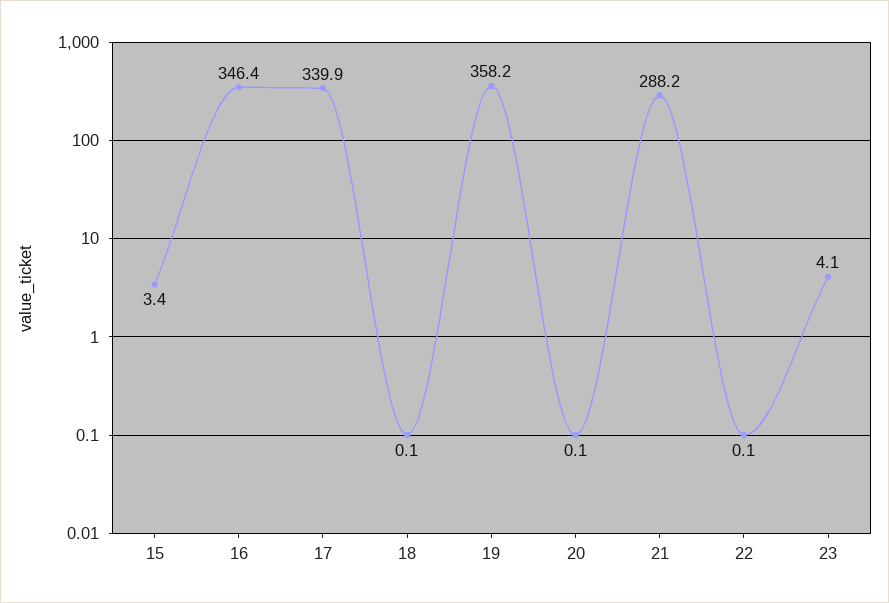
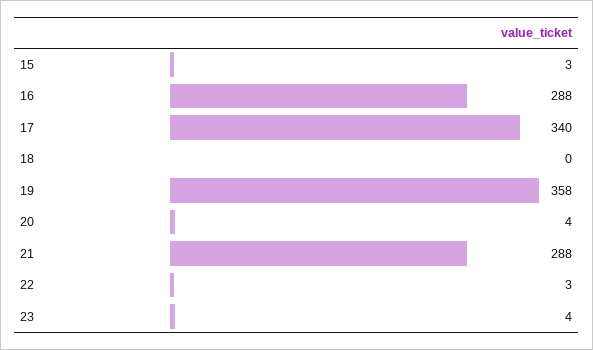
16: 346.4 -> 288
20: 0.1 -> 4
22: 0.1 -> 3

